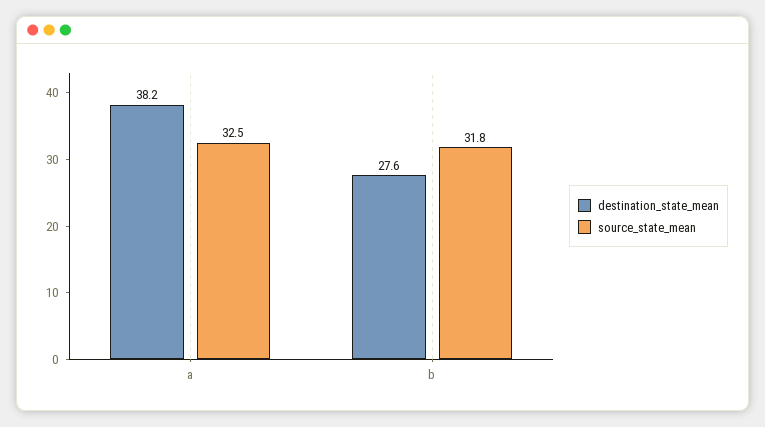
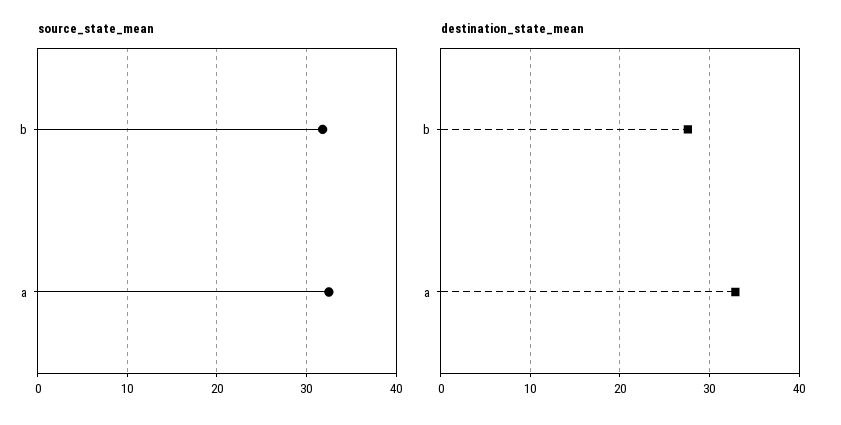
destination_state_mean, a: 38.2 -> 33

